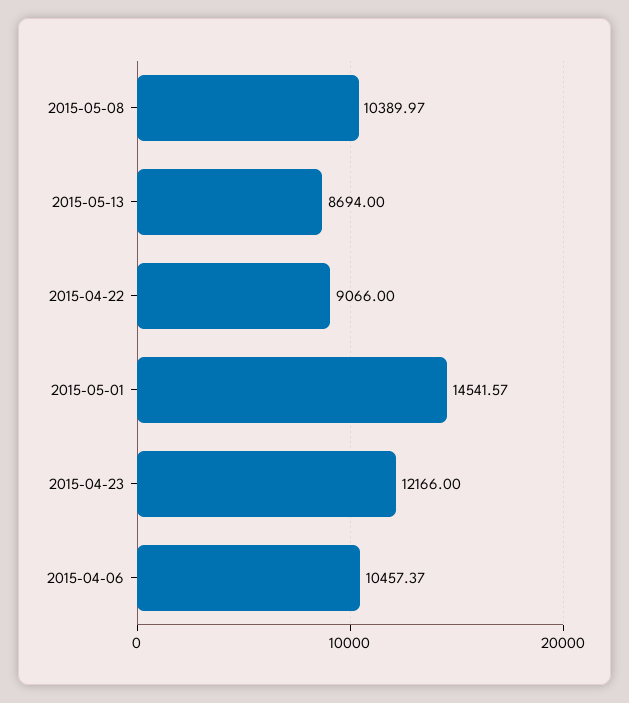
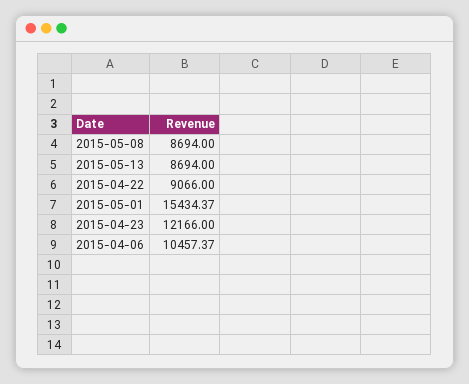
2015-05-08: 10389.97 -> 8694
2015-05-01: 14541.57 -> 15434.37

